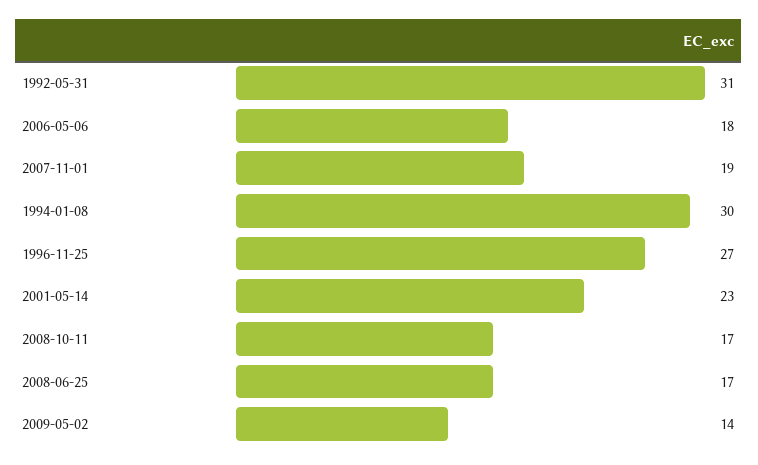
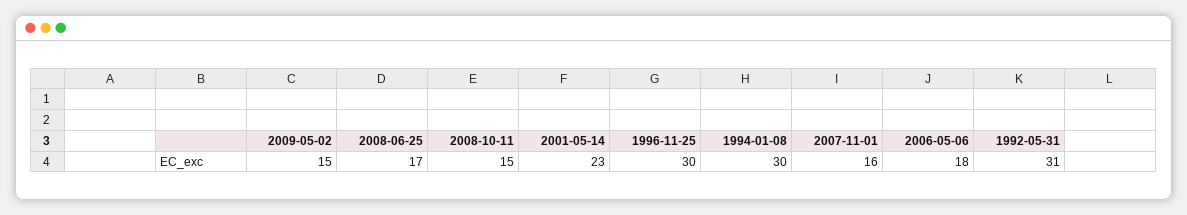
2007-11-01: 19 -> 16
1996-11-25: 27 -> 30
2008-10-11: 17 -> 15
2009-05-02: 14 -> 15

